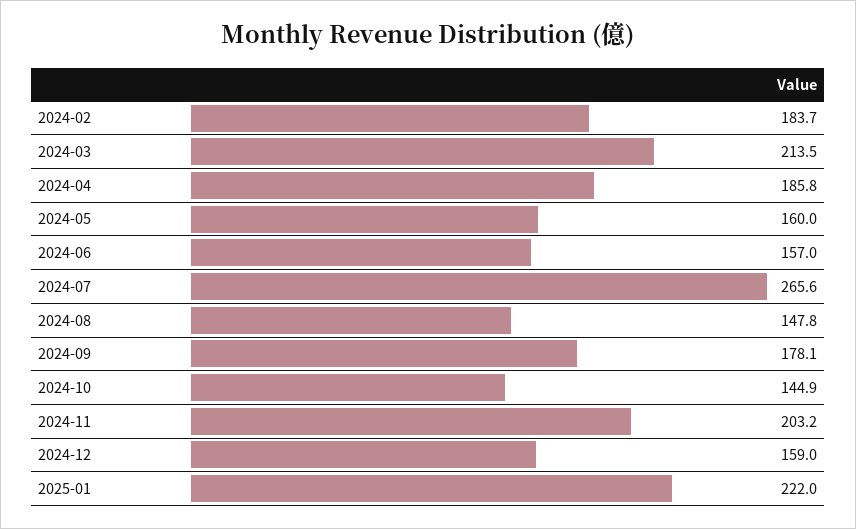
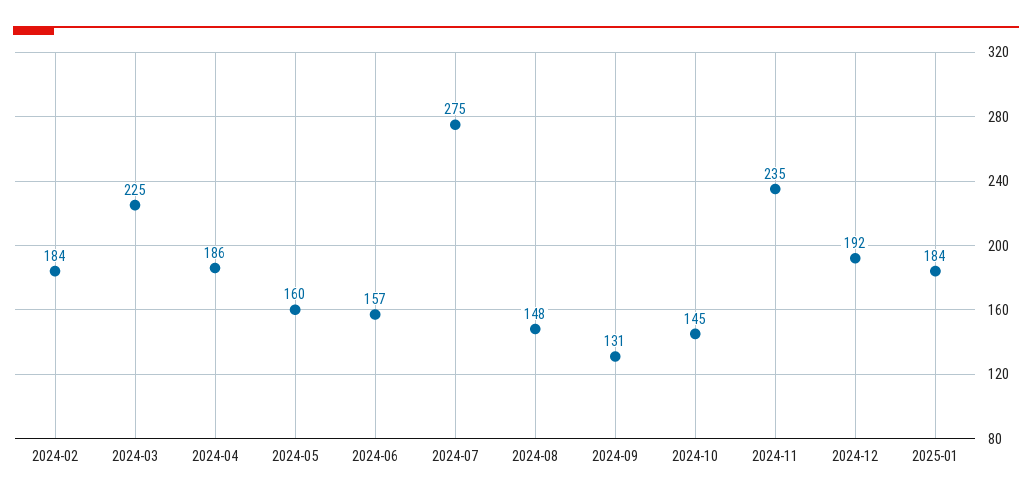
2024-03: 213.5 -> 225
2024-07: 265.6 -> 275
2024-09: 178.1 -> 131
2024-11: 203.2 -> 235
2024-12: 159 -> 192
2025-01: 222 -> 184

